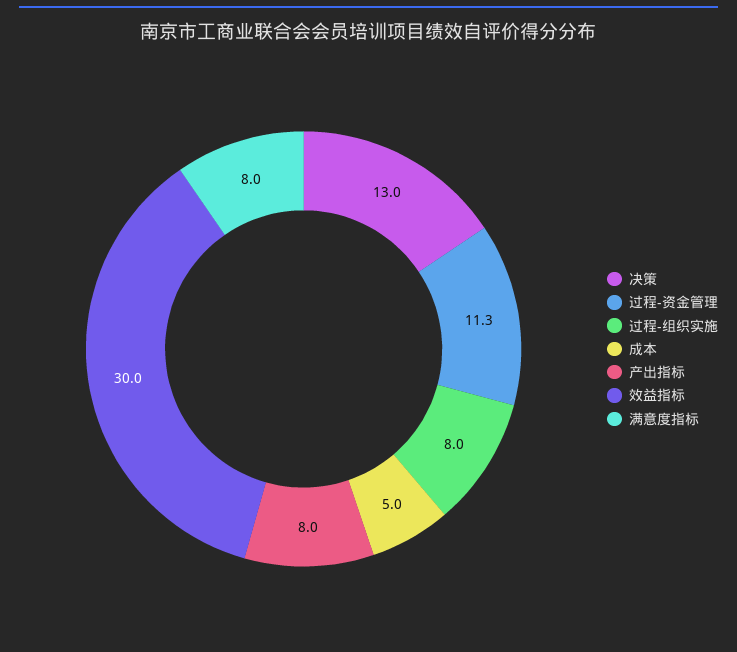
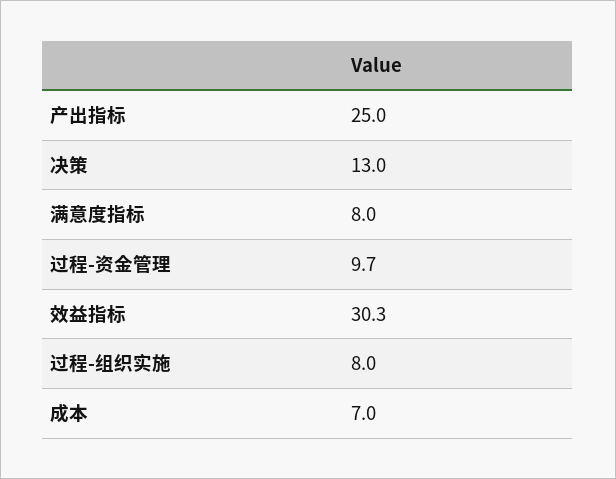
过程-资金管理: 11.3 -> 9.7
成本: 5 -> 7
产出指标: 8 -> 25
效益指标: 30 -> 30.3

